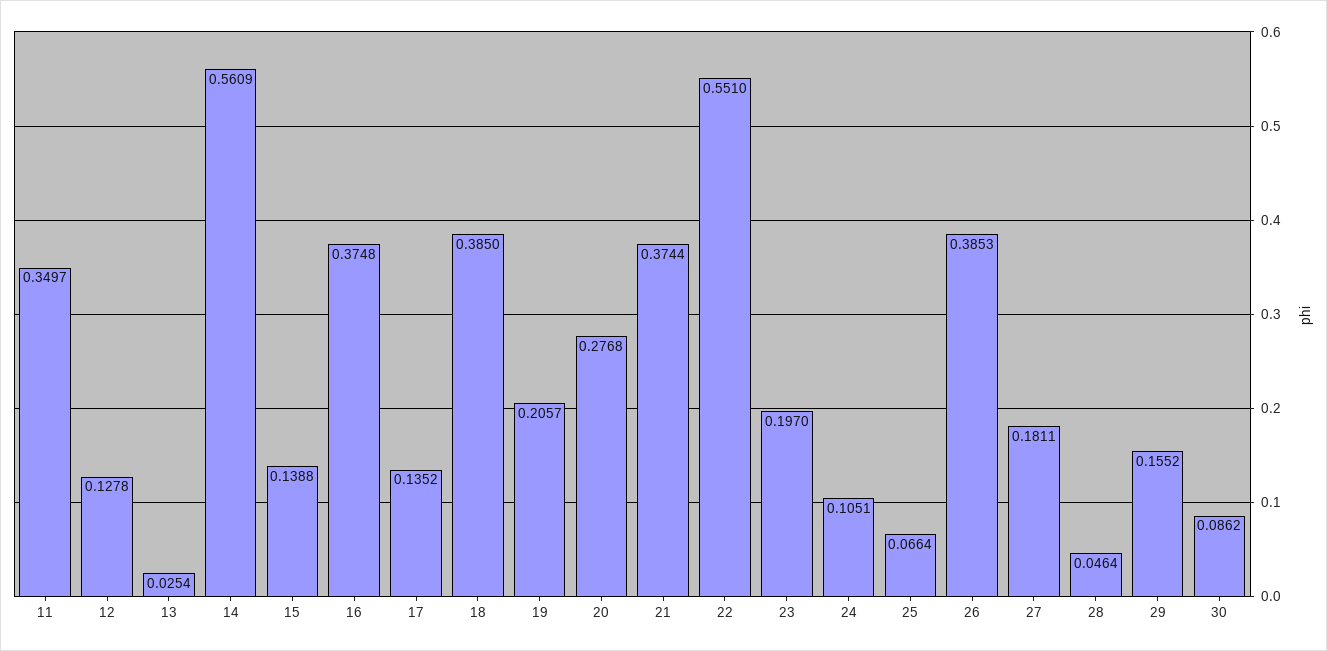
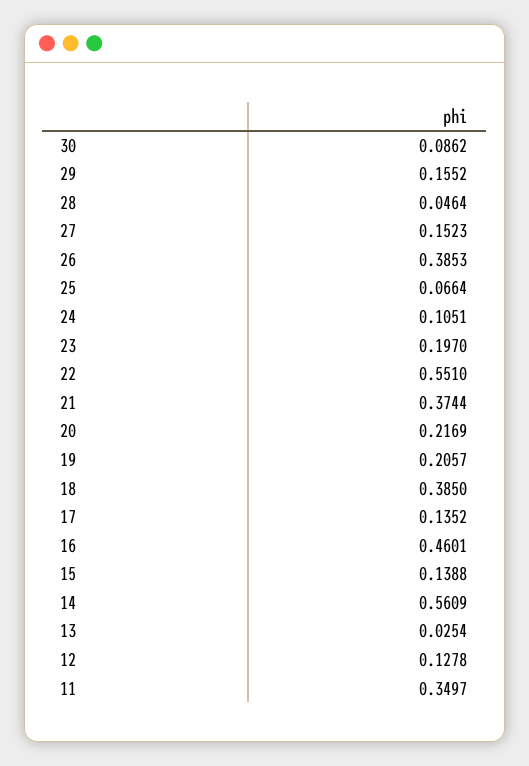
16: 0.3748 -> 0.4601
20: 0.2768 -> 0.2169
27: 0.1811 -> 0.1523

